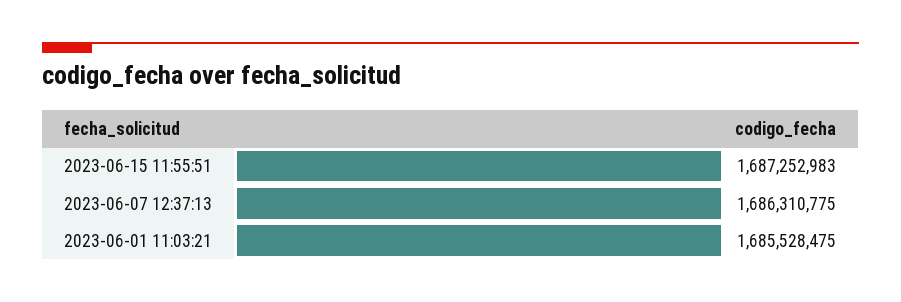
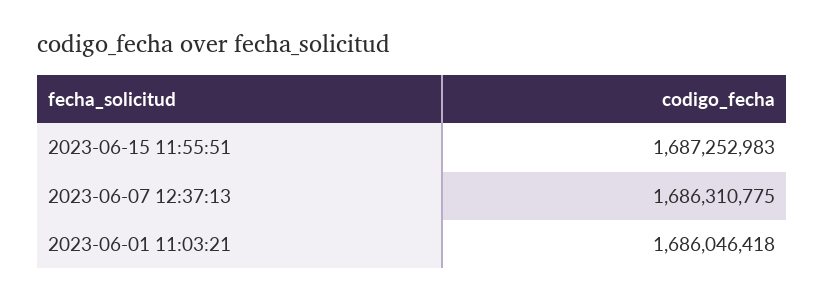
2023-06-01 11:03:21: 1685528475 -> 1686046418

